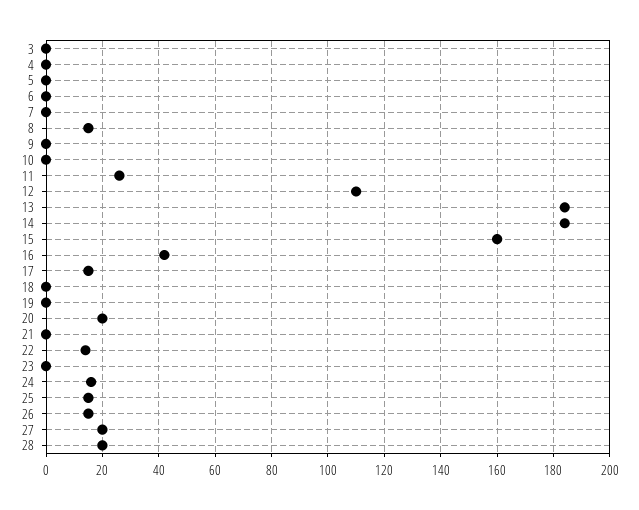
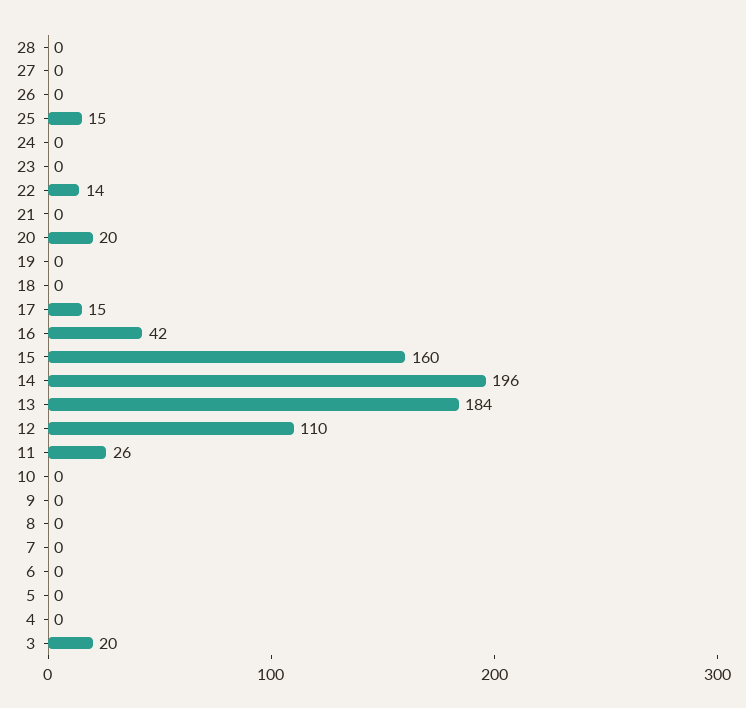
3: 0 -> 20
8: 15 -> 0
14: 185 -> 196
24: 15 -> 0
26: 15 -> 0
27: 20 -> 0
28: 20 -> 0

